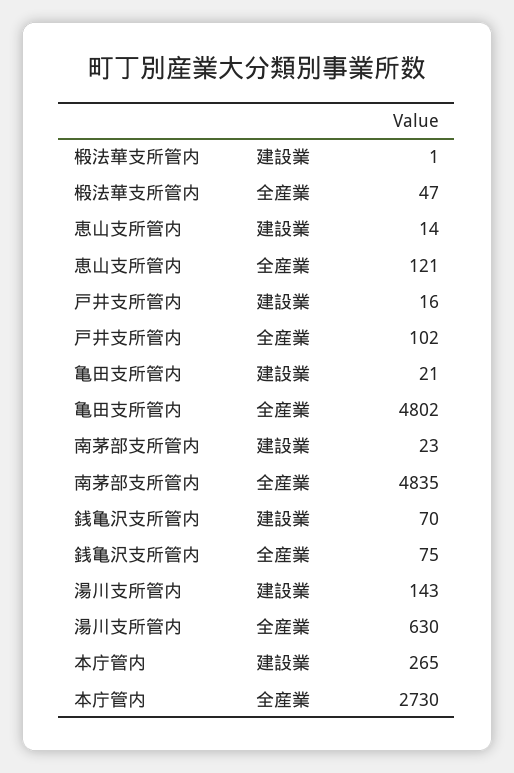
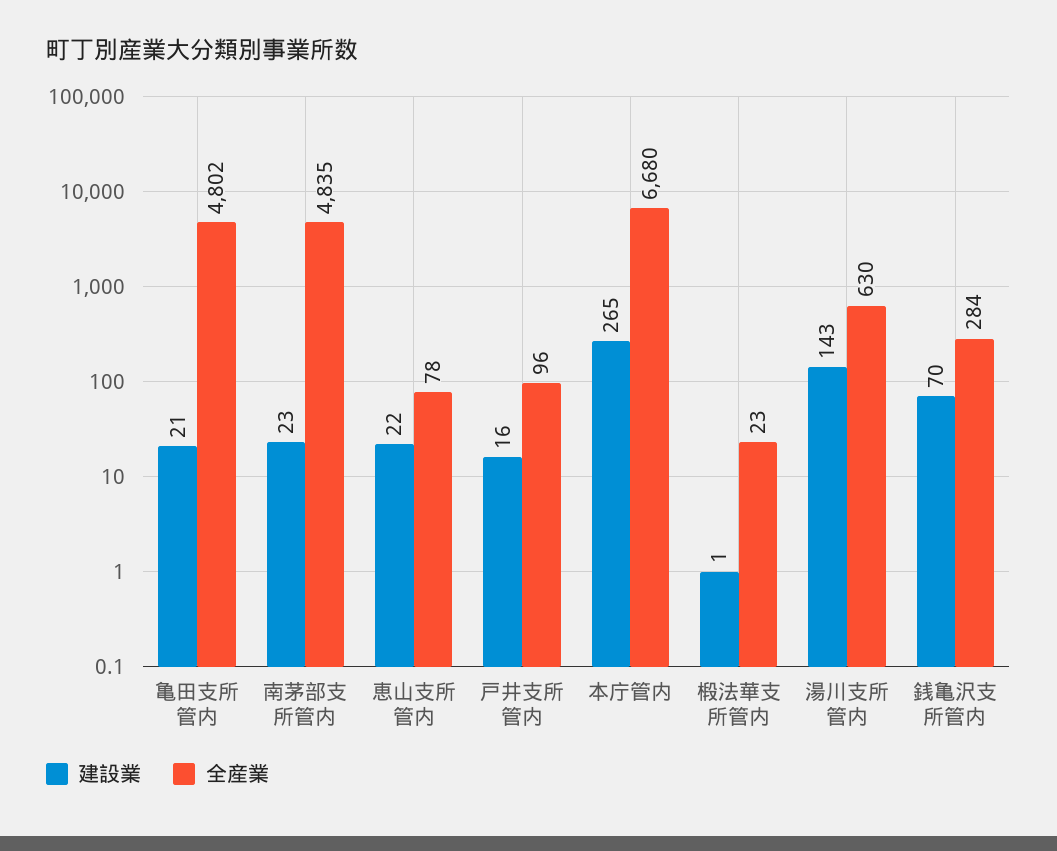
全産業, 椴法華支所管内: 47 -> 23
建設業, 恵山支所管内: 14 -> 22
全産業, 恵山支所管内: 121 -> 78
全産業, 戸井支所管内: 102 -> 96
全産業, 銭亀沢支所管内: 75 -> 284
全産業, 本庁管内: 2730 -> 6680

